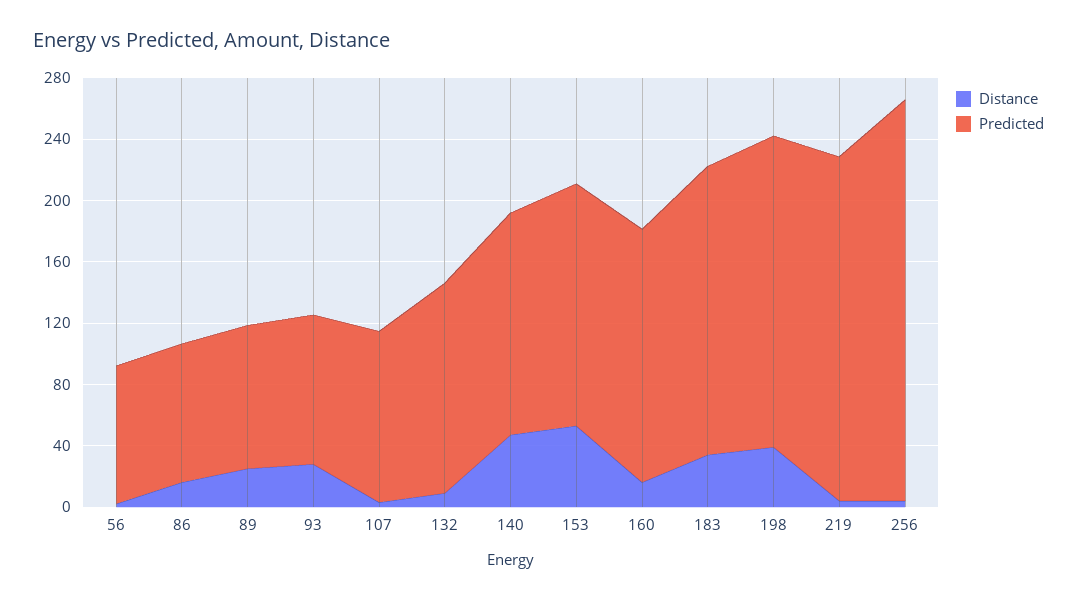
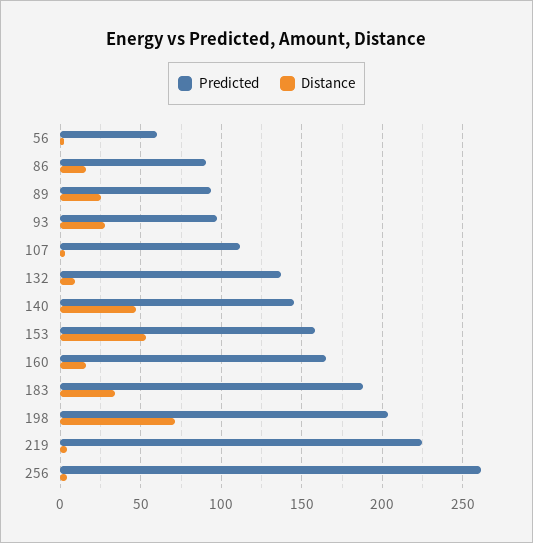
Predicted, 56: 90 -> 60
Distance, 198: 40 -> 70

